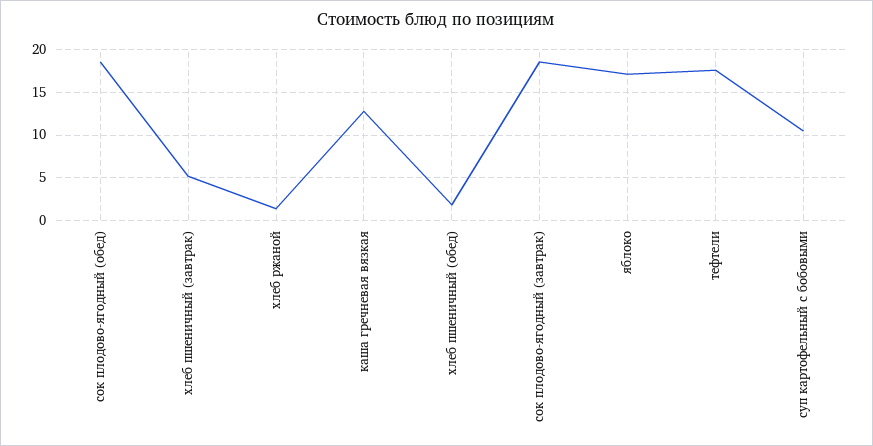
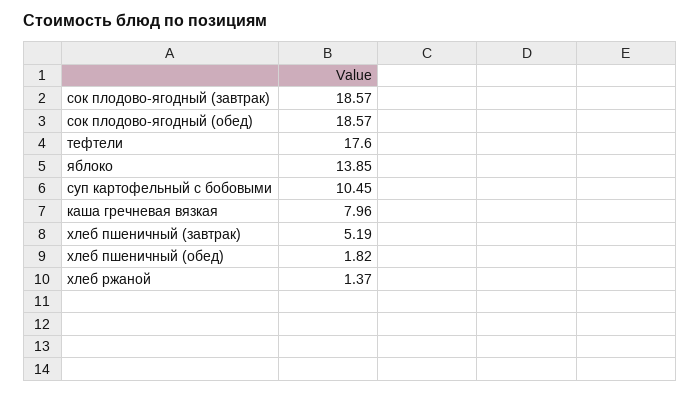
каша гречневая вязкая: 13 -> 7.96
яблоко: 17 -> 13.85

